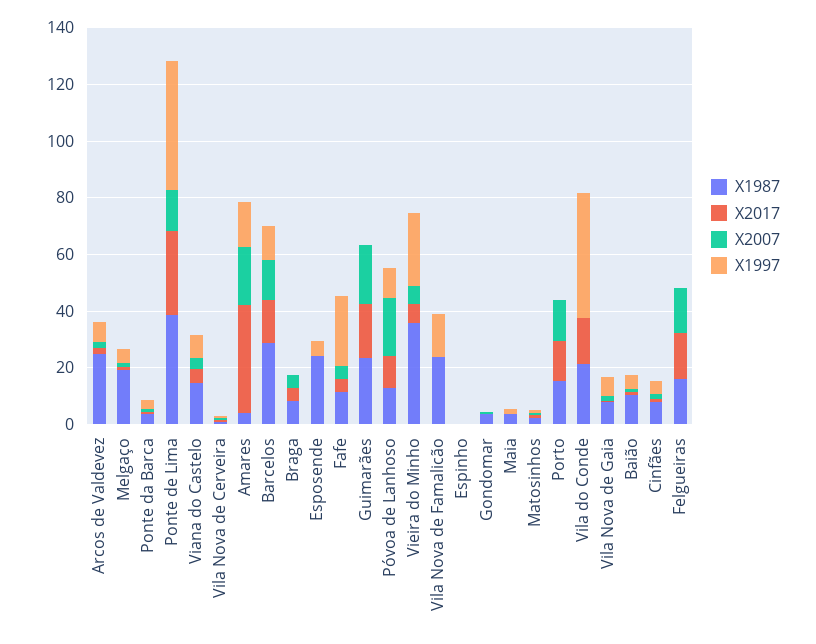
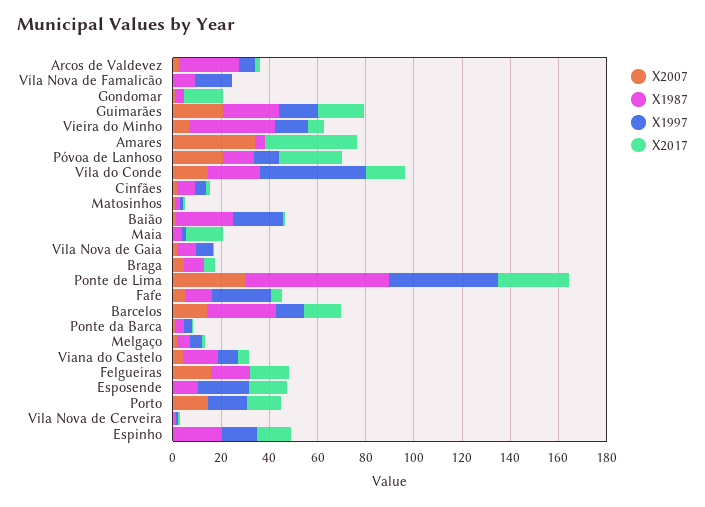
X1987, Melgaço: 20 -> 5
X1987, Ponte de Lima: 40 -> 60
X2007, Ponte de Lima: 15 -> 30
X2007, Amares: 20 -> 35
X1997, Amares: 15 -> 0
X1987, Esposende: 25 -> 10
X2017, Esposende: 0 -> 15
X1997, Esposende: 5 -> 20
X1997, Guimarães: 0 -> 15
X2017, Póvoa de Lanhoso: 10 -> 25
X1997, Vieira do Minho: 25 -> 15
X1987, Vila Nova de Famalicão: 25 -> 10
X1987, Espinho: 0 -> 20
X2017, Espinho: 0 -> 15
X1997, Espinho: 0 -> 15
X2017, Gondomar: 0 -> 15
X2017, Maia: 0 -> 15
X1987, Porto: 15 -> 0
X1997, Porto: 0 -> 15
X2007, Vila do Conde: 0 -> 15
X1987, Baião: 10 -> 25
X1997, Baião: 5 -> 20

